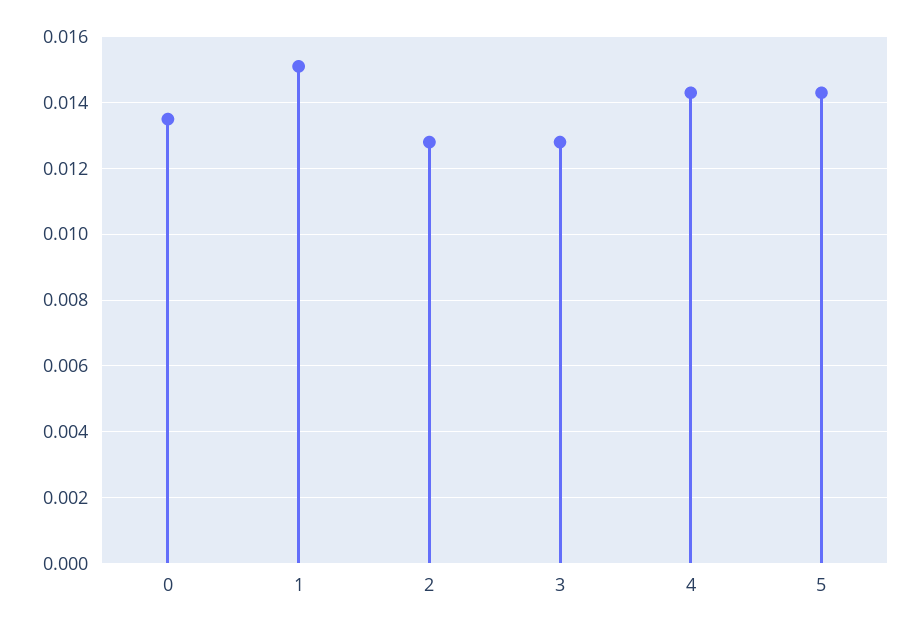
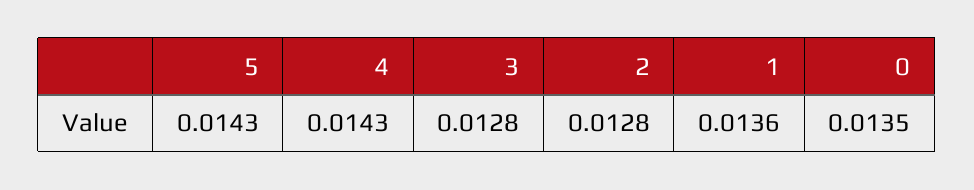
1: 0.015 -> 0.0136

